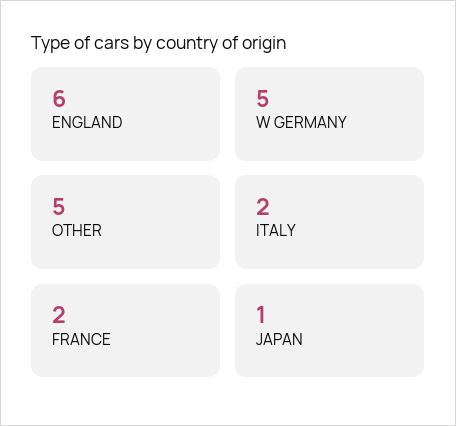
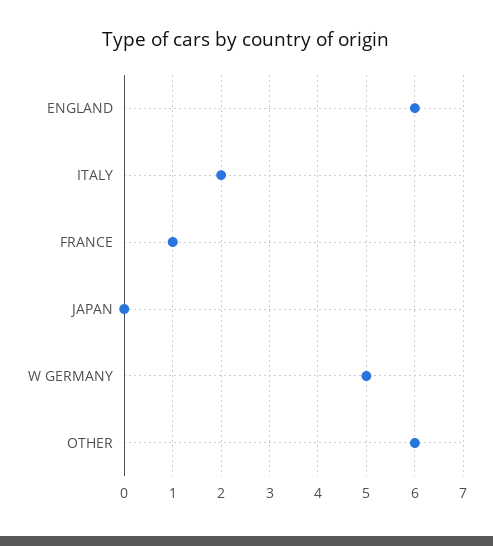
OTHER: 5 -> 6
FRANCE: 2 -> 1
JAPAN: 1 -> 0

